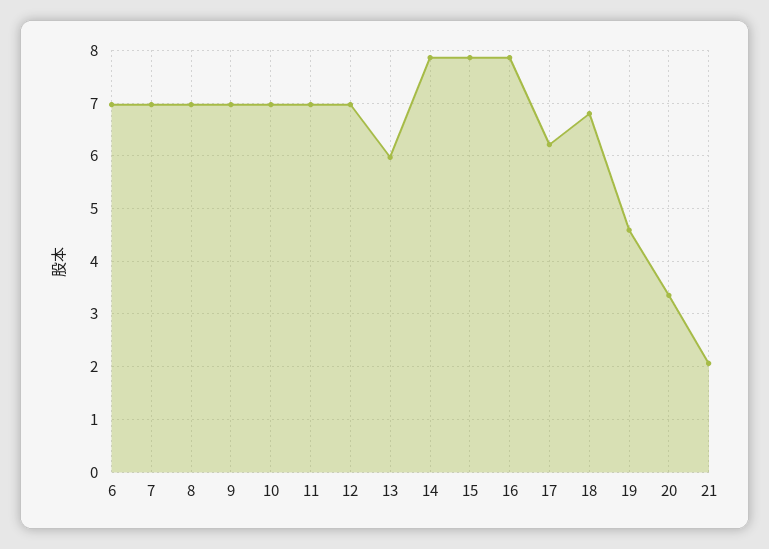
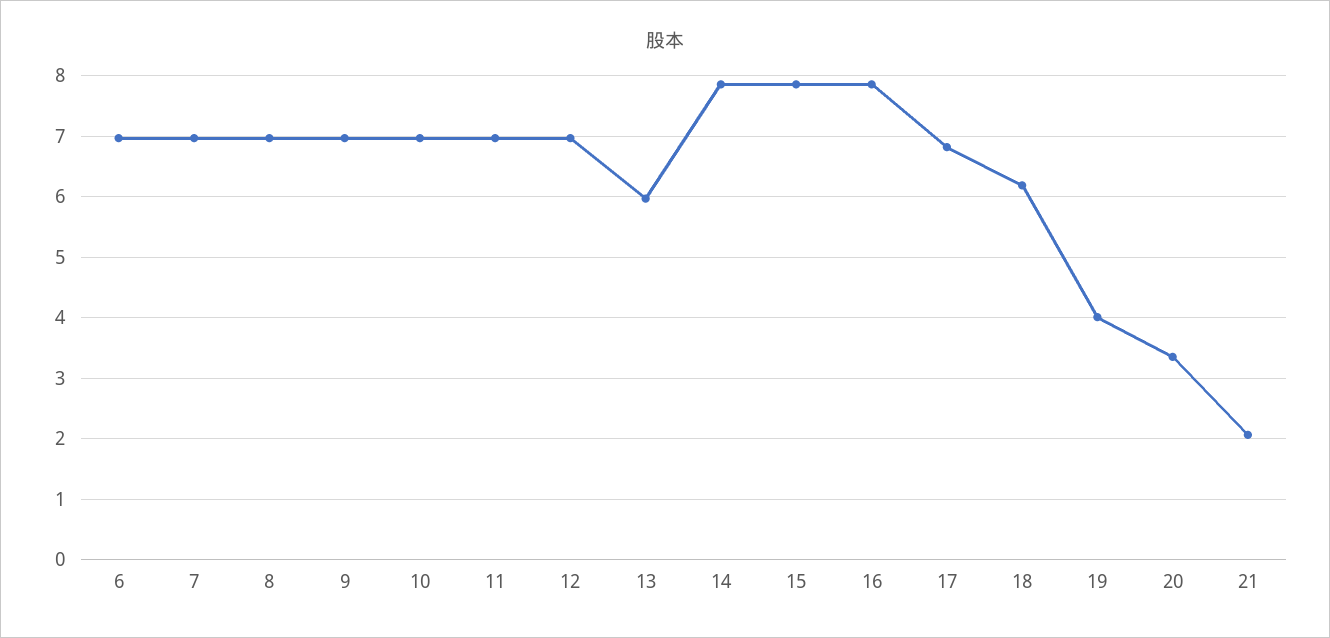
17: 6.2 -> 6.8
18: 6.8 -> 6.2
19: 4.6 -> 4

